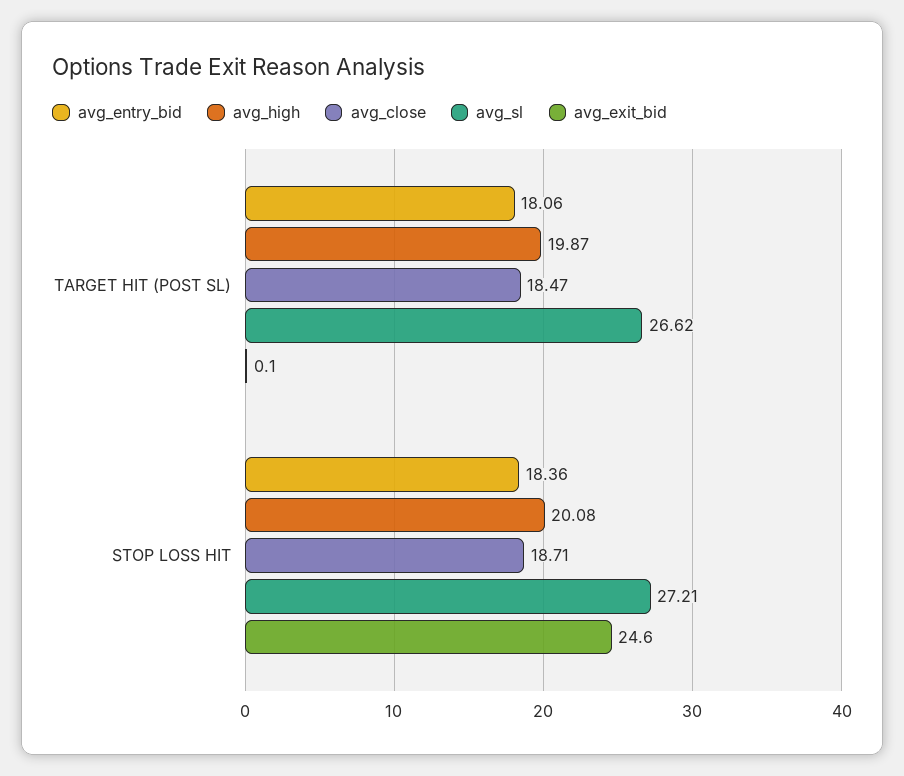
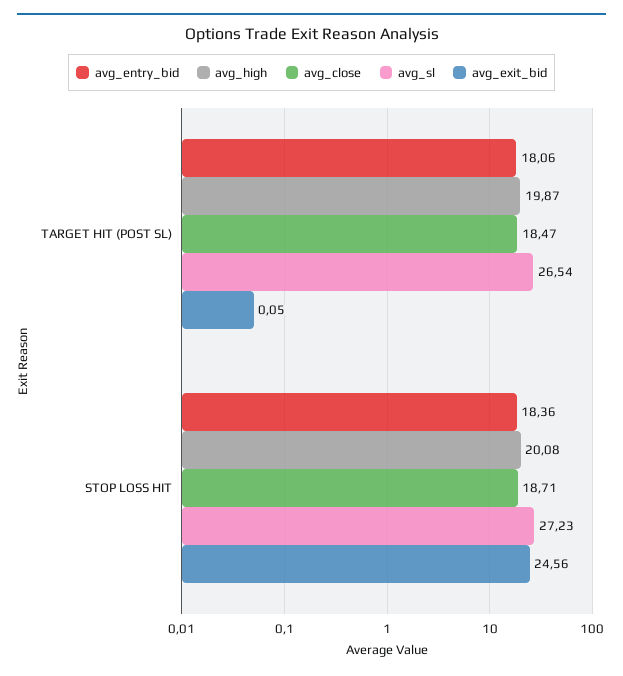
avg_sl, TARGET HIT (POST SL): 26.62 -> 26.54
avg_sl, STOP LOSS HIT: 27.21 -> 27.23

